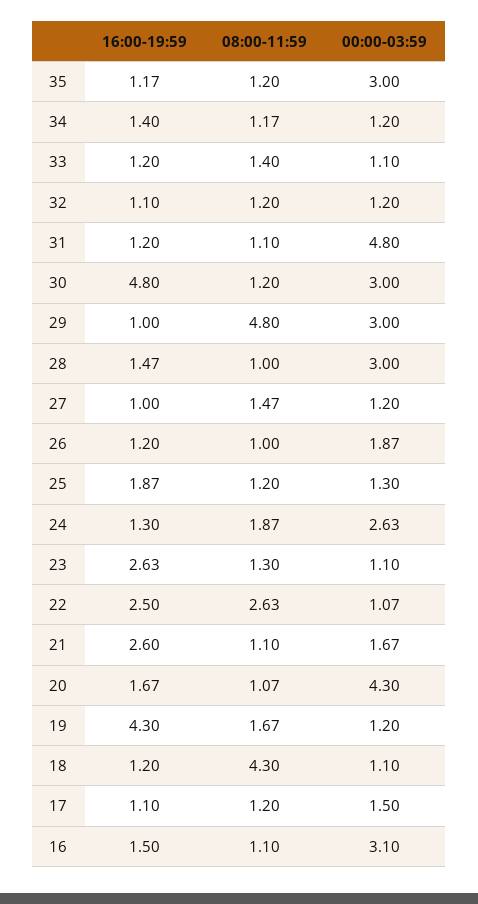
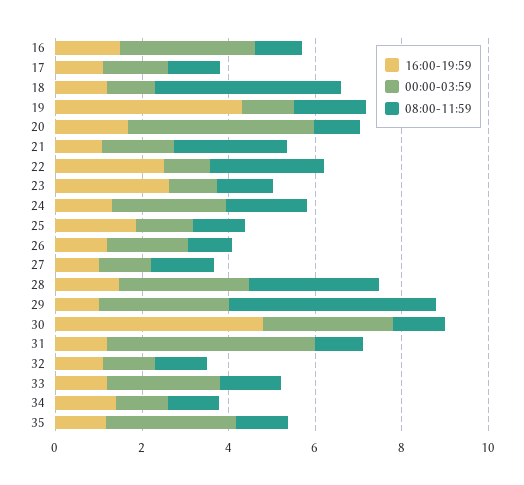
00:00-03:59, 33: 1.1 -> 2.5
08:00-11:59, 28: 1 -> 3
16:00-19:59, 21: 2.6 -> 1
08:00-11:59, 21: 1.1 -> 2.5

